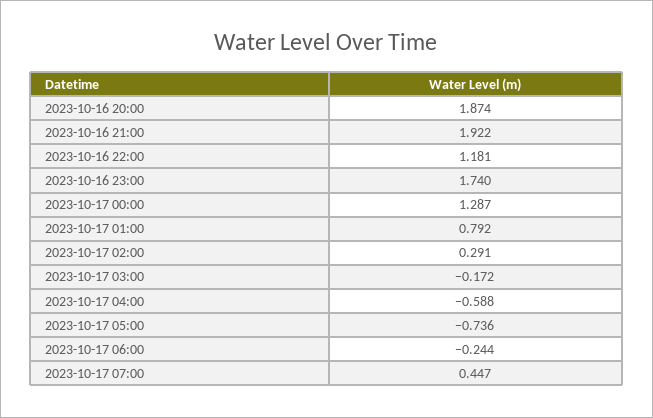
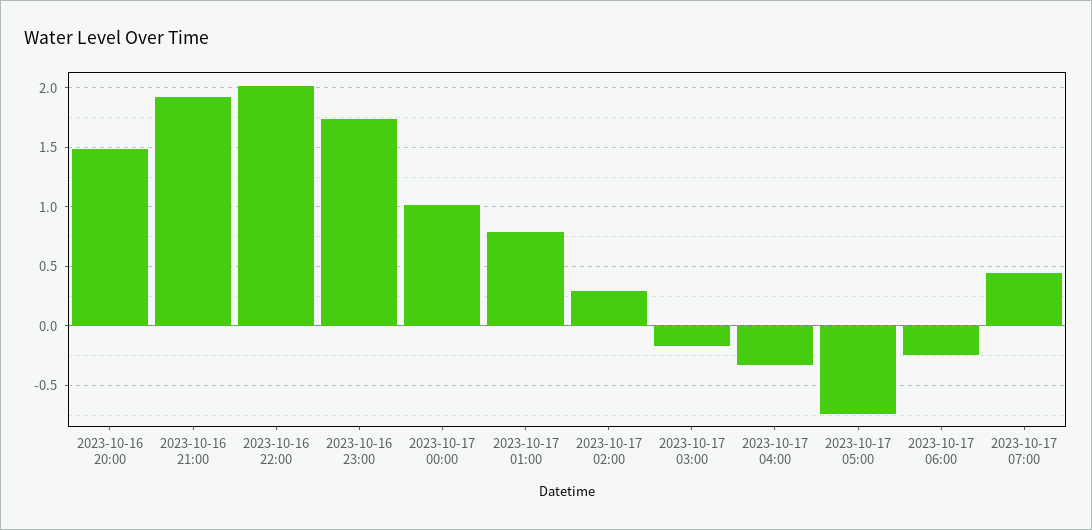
2023-10-16 20:00: 1.874 -> 1.5
2023-10-16 22:00: 1.181 -> 2
2023-10-17 00:00: 1.287 -> 1
2023-10-17 04:00: -0.588 -> -0.3

